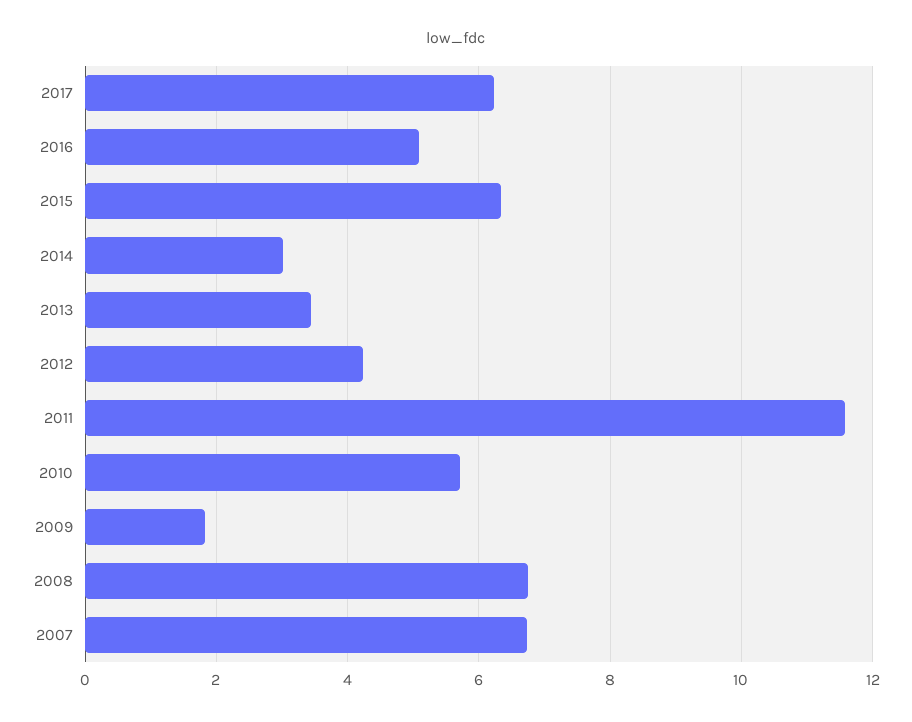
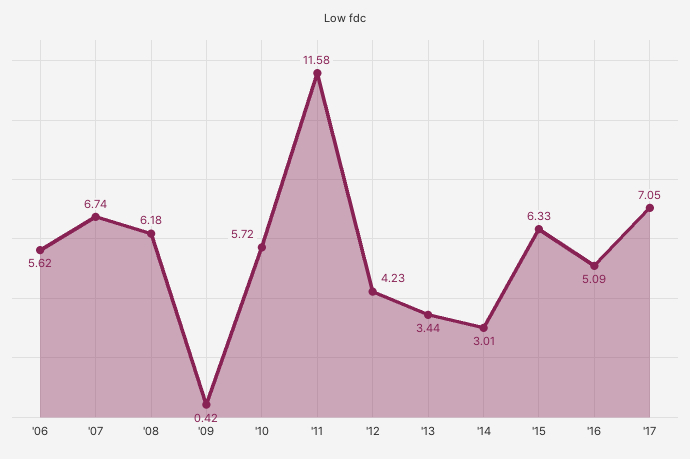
2017: 6.2 -> 7.05
2009: 1.8 -> 0.42
2008: 6.8 -> 6.18
'06: none -> 5.62

